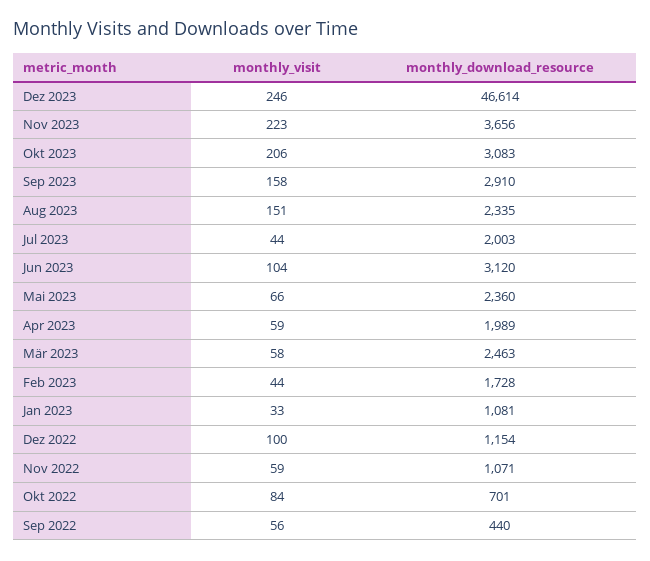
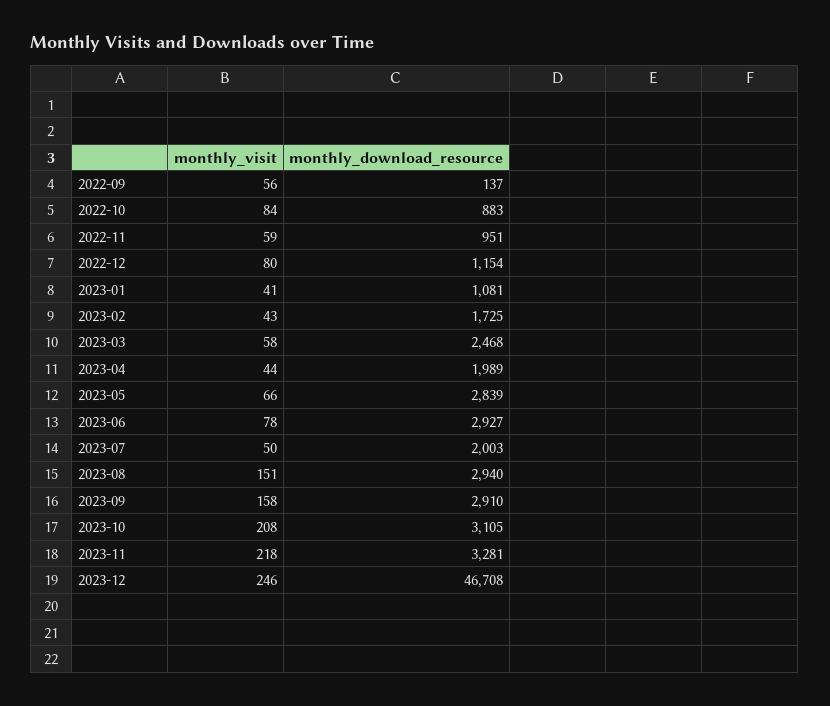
monthly_download_resource, Dez 2023: 46614 -> 46708
monthly_visit, Nov 2023: 223 -> 218
monthly_download_resource, Nov 2023: 3656 -> 3281
monthly_visit, Okt 2023: 206 -> 208
monthly_download_resource, Okt 2023: 3083 -> 3105
monthly_download_resource, Aug 2023: 2335 -> 2940
monthly_visit, Jul 2023: 44 -> 50
monthly_visit, Jun 2023: 104 -> 78
monthly_download_resource, Jun 2023: 3120 -> 2927
monthly_download_resource, Mai 2023: 2360 -> 2839
monthly_visit, Apr 2023: 59 -> 44
monthly_download_resource, Mär 2023: 2463 -> 2468
monthly_visit, Feb 2023: 44 -> 43
monthly_download_resource, Feb 2023: 1728 -> 1725
monthly_visit, Jan 2023: 33 -> 41
monthly_visit, Dez 2022: 100 -> 80
monthly_download_resource, Nov 2022: 1071 -> 951
monthly_download_resource, Okt 2022: 701 -> 883
monthly_download_resource, Sep 2022: 440 -> 137

